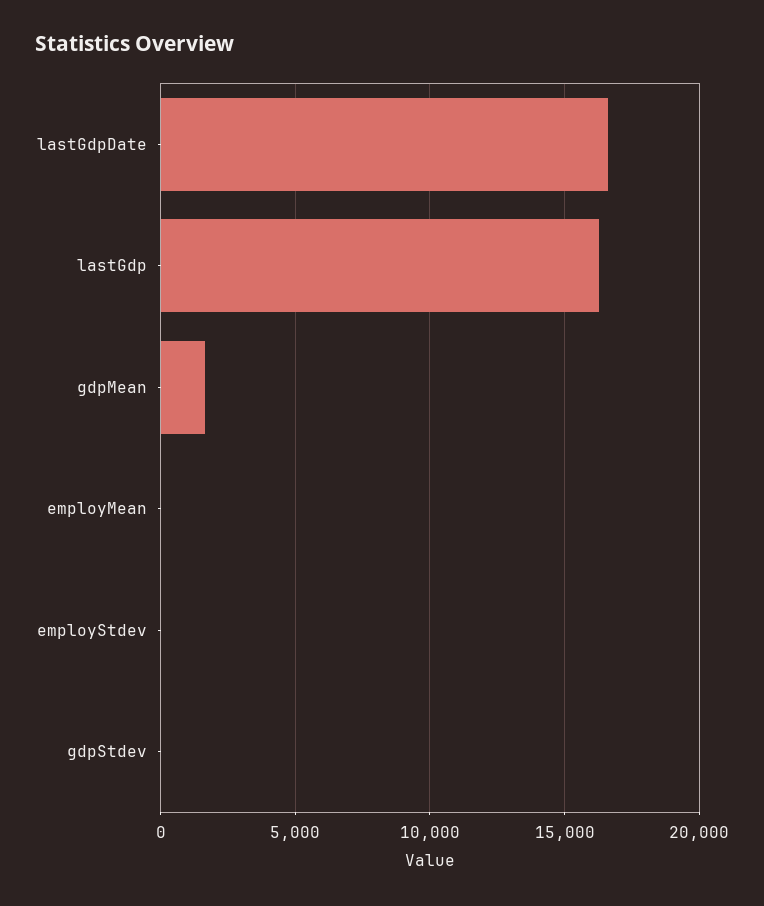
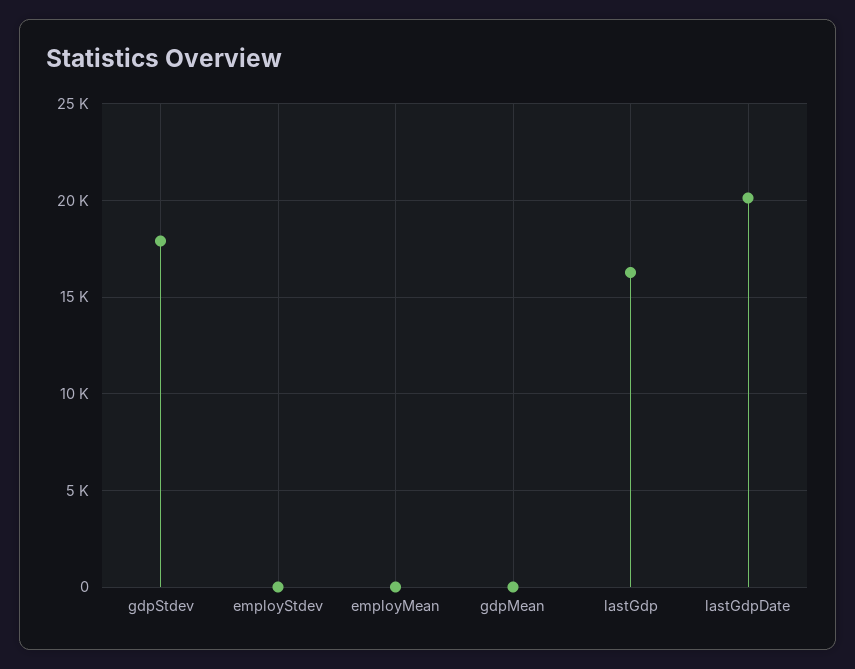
lastGdpDate: 16500 -> 20000
gdpMean: 1500 -> 0
gdpStdev: 0 -> 18000

